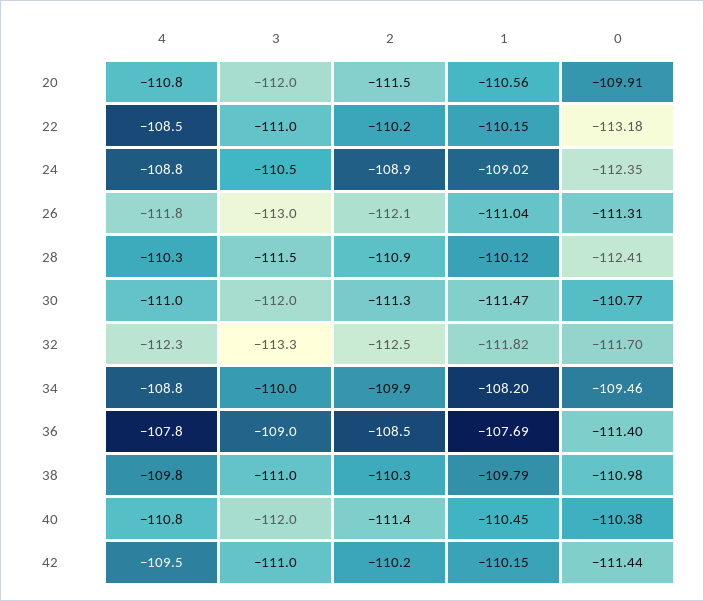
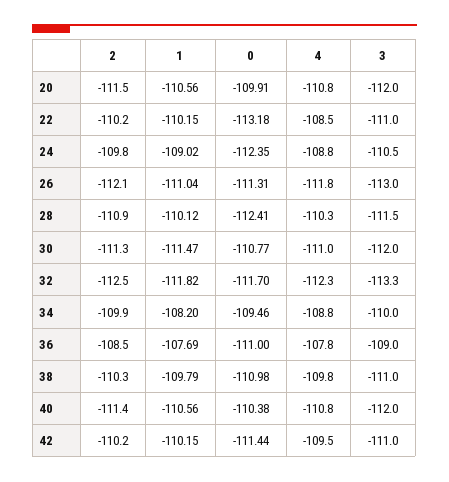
2, 24: -108.9 -> -109.8
0, 36: -111.4 -> -111
1, 40: -110.45 -> -110.56

